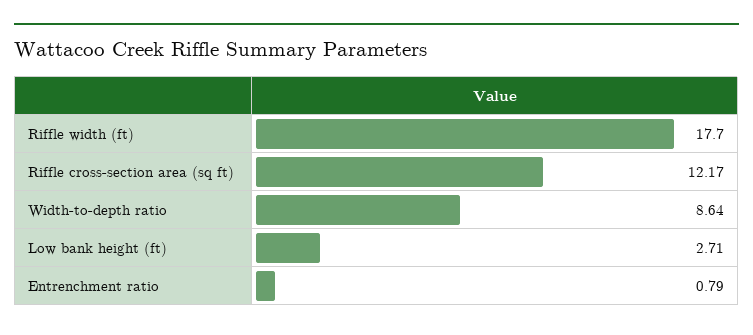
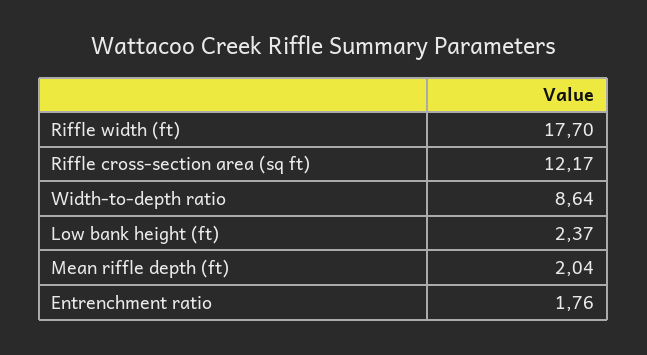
Low bank height (ft): 2.71 -> 2.37
Entrenchment ratio: 0.79 -> 1.76
Mean riffle depth (ft): none -> 2.04

